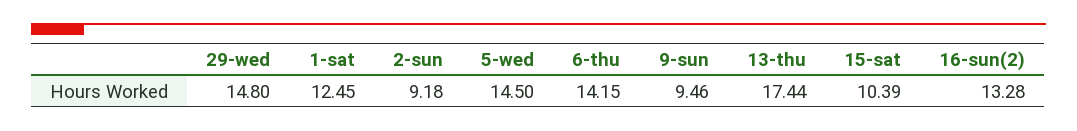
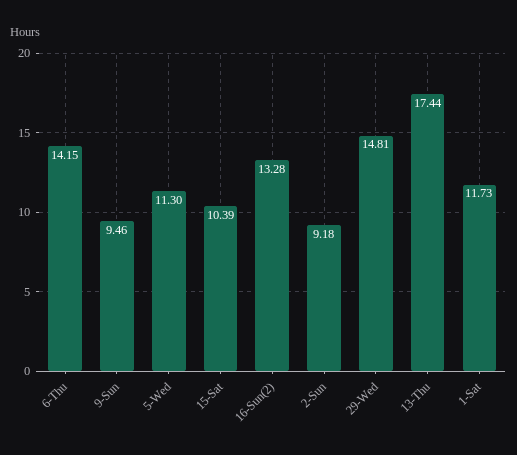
29-wed: 14.8 -> 14.81
1-sat: 12.45 -> 11.73
5-wed: 14.5 -> 11.3

